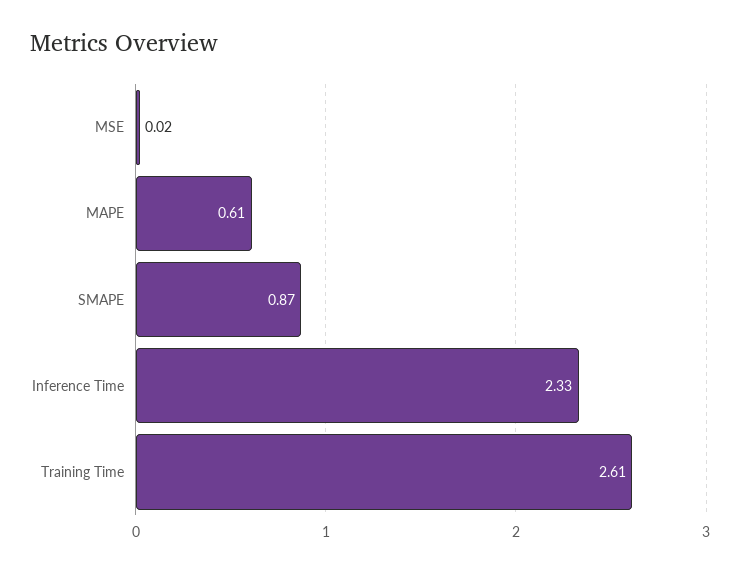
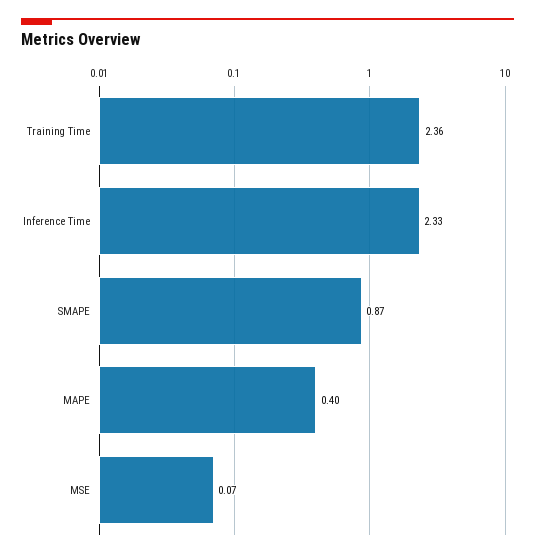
MSE: 0.02 -> 0.07
MAPE: 0.61 -> 0.4
Training Time: 2.61 -> 2.36

